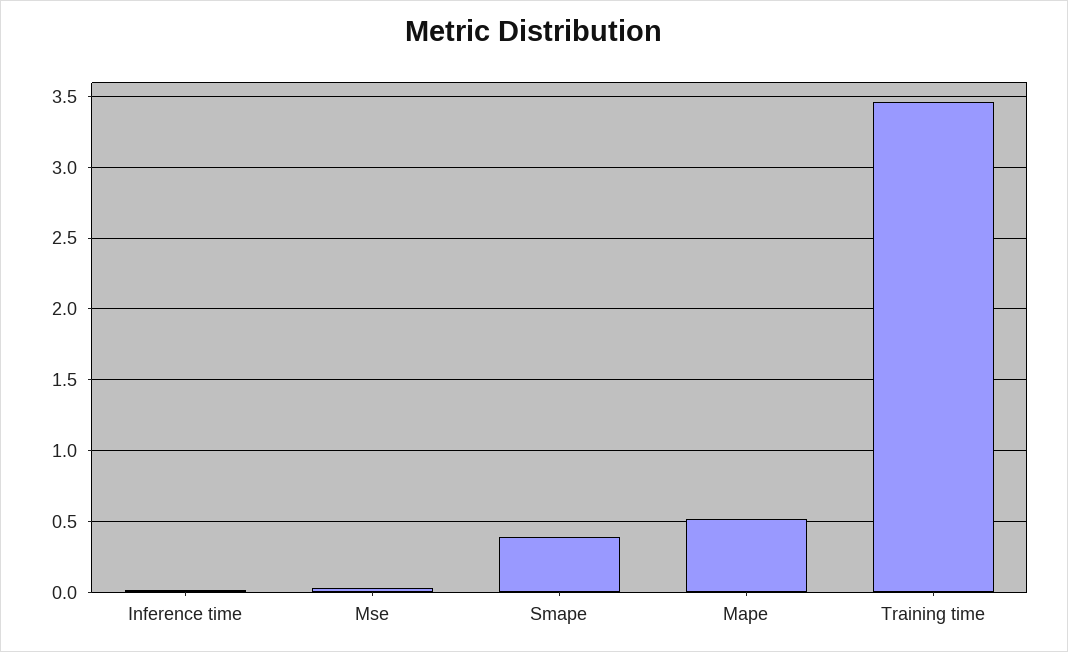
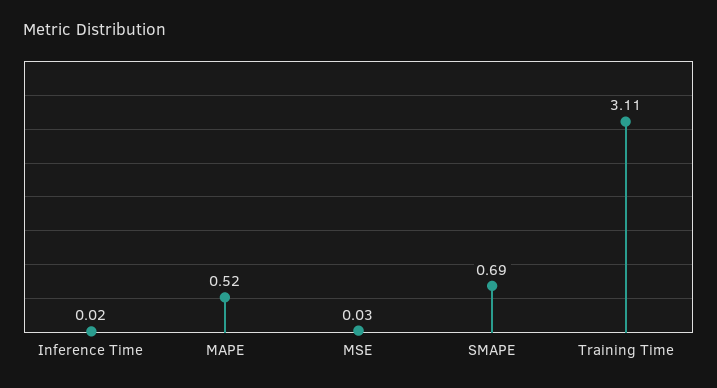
Smape: 0.4 -> 0.69
Training time: 3.45 -> 3.11

